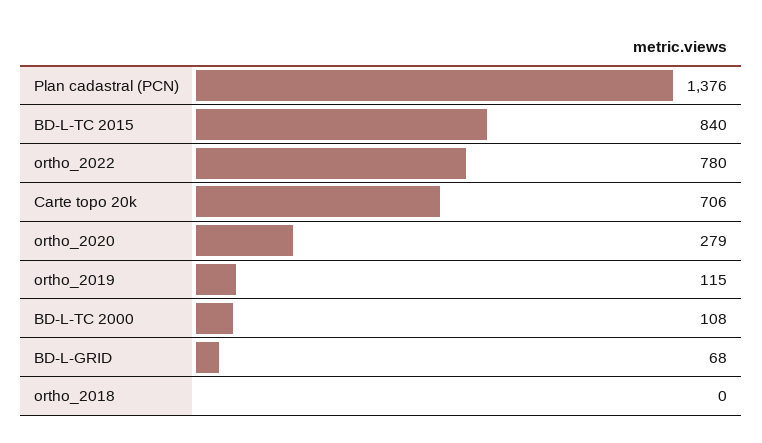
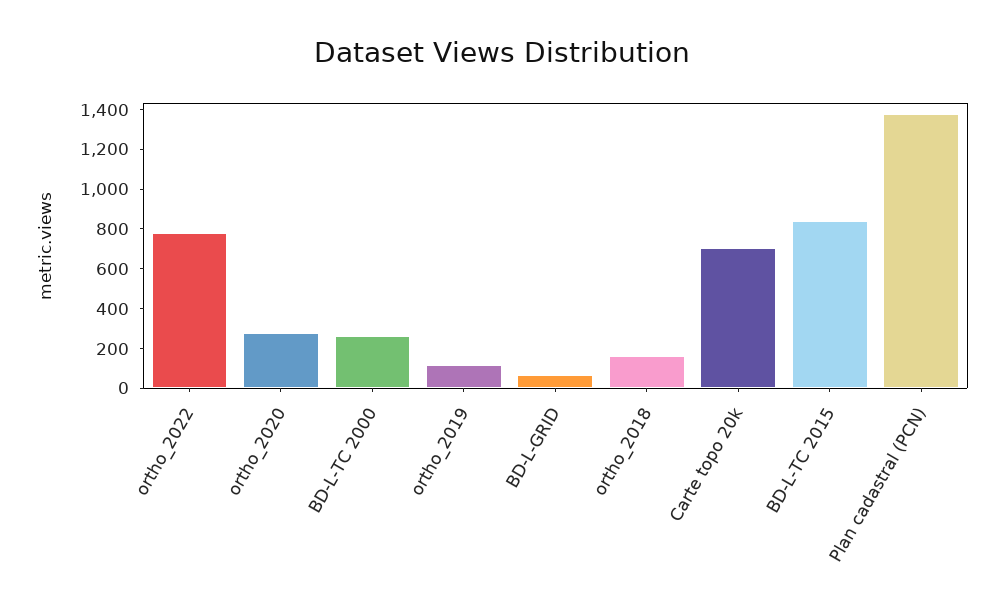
BD-L-TC 2000: 108 -> 250
ortho_2018: 0 -> 150

